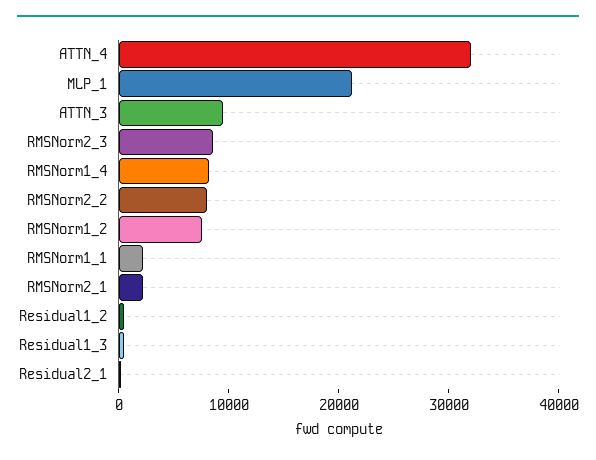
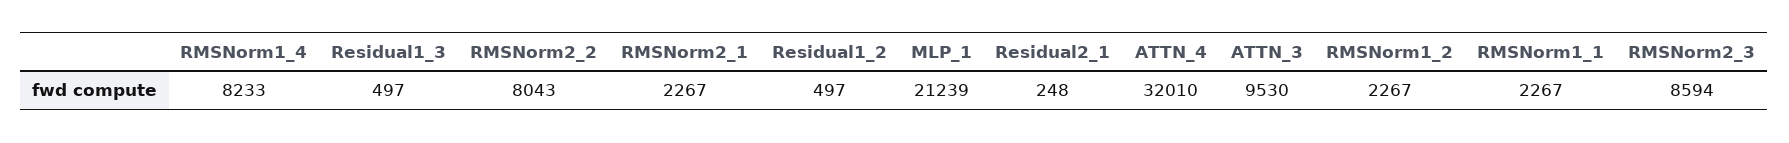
RMSNorm1_2: 8000 -> 2267

